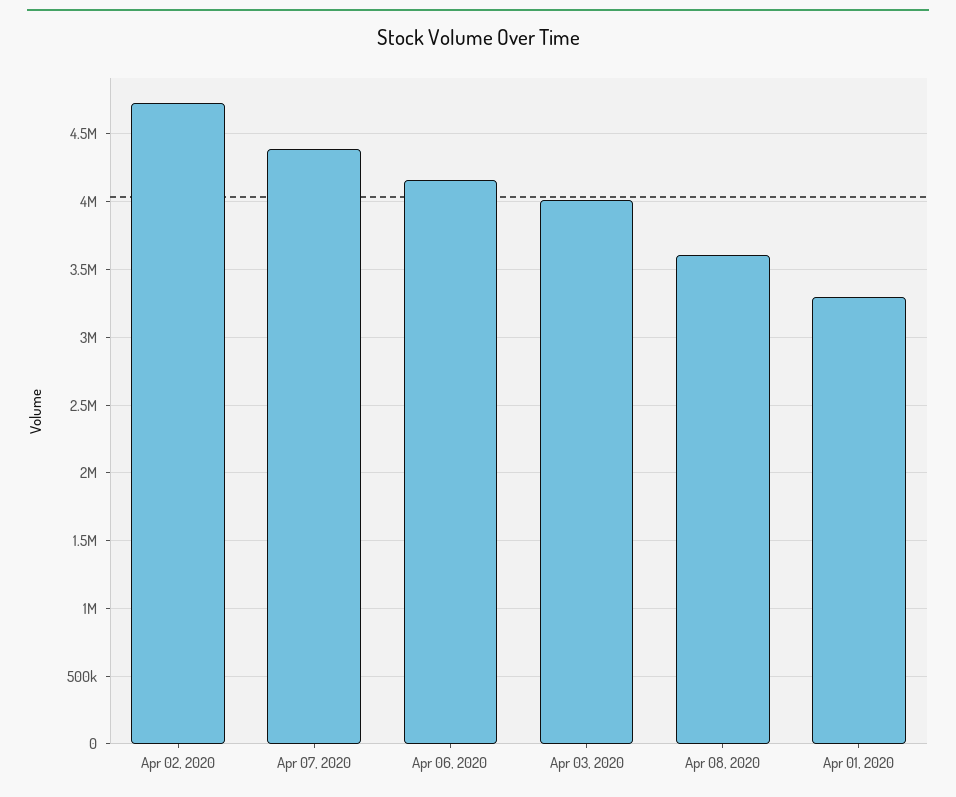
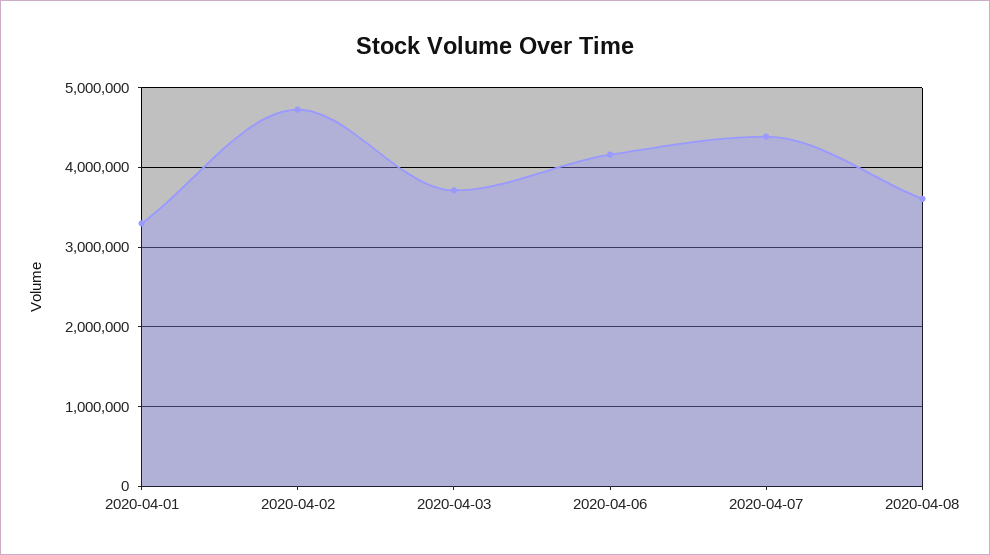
Apr 03, 2020: 4000000 -> 3700000

